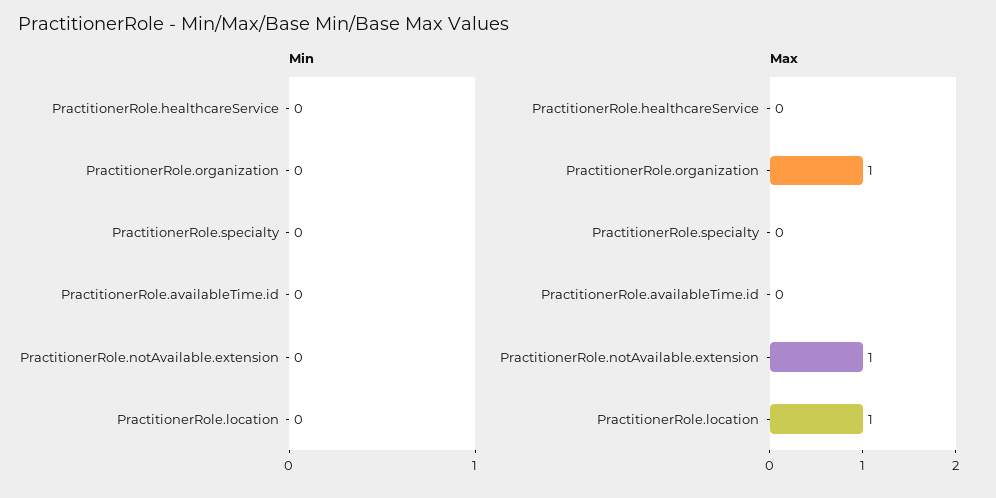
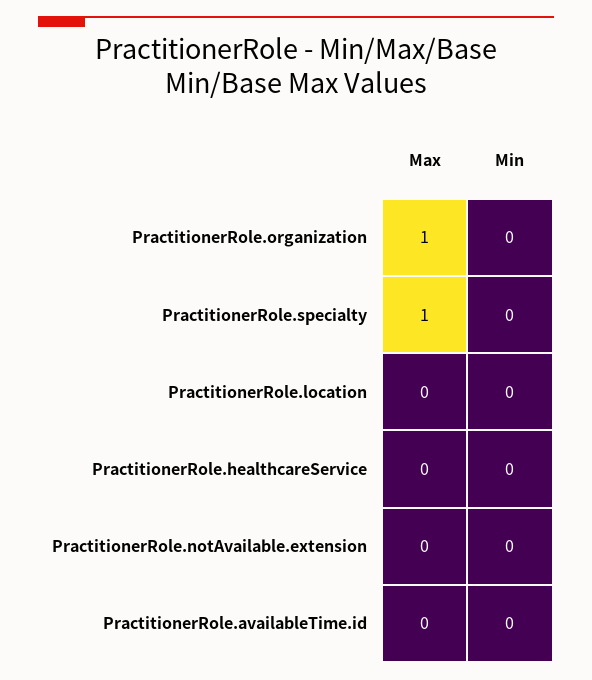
Max, PractitionerRole.specialty: 0 -> 1
Max, PractitionerRole.notAvailable.extension: 1 -> 0
Max, PractitionerRole.location: 1 -> 0

